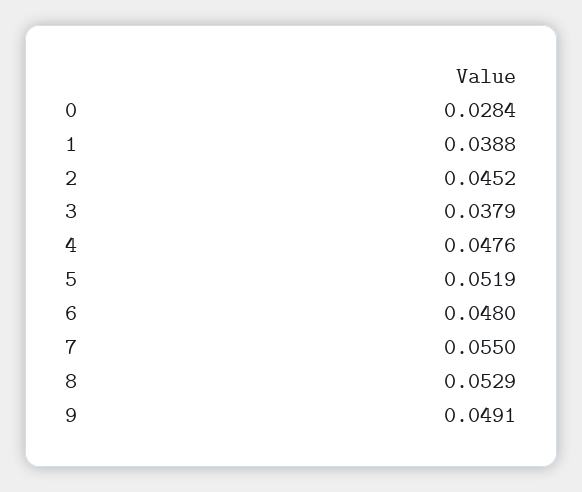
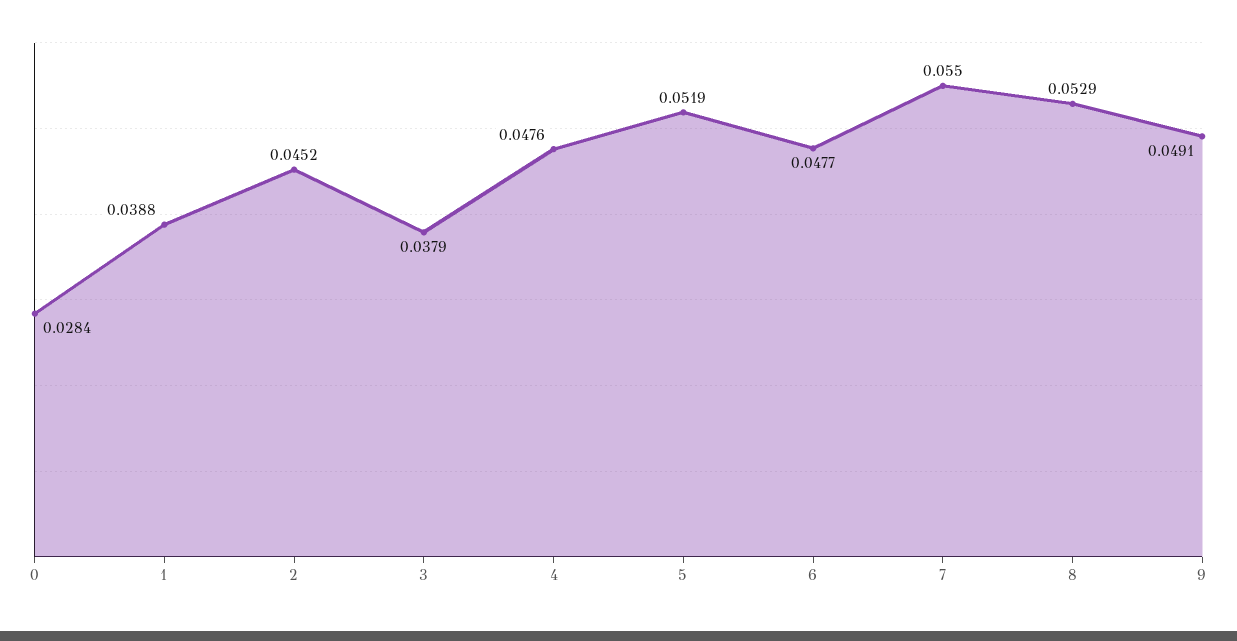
6: 0.048 -> 0.0477

